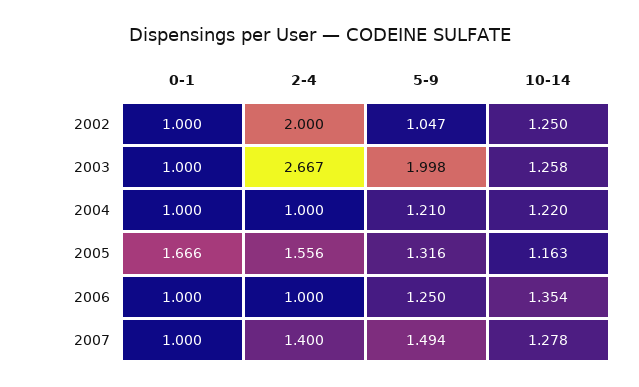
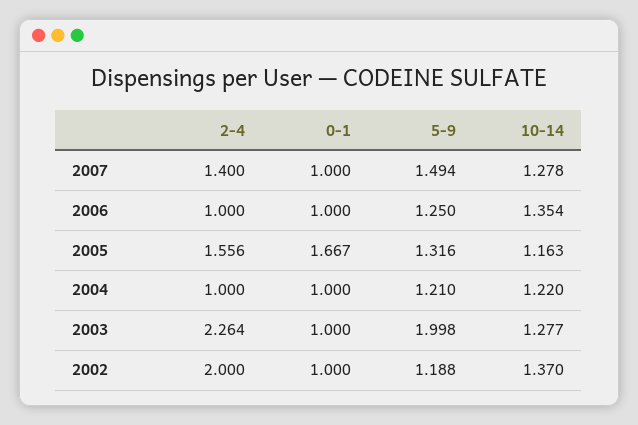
5-9, 2002: 1.047 -> 1.188
10-14, 2002: 1.25 -> 1.37
2-4, 2003: 2.667 -> 2.264
10-14, 2003: 1.258 -> 1.277
0-1, 2005: 1.666 -> 1.667

